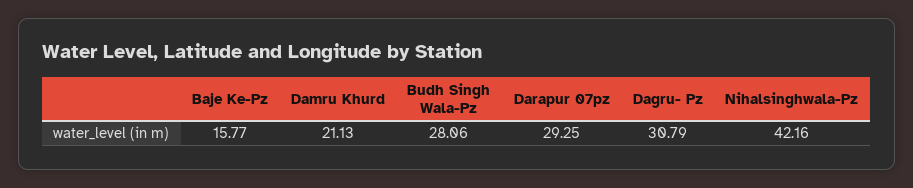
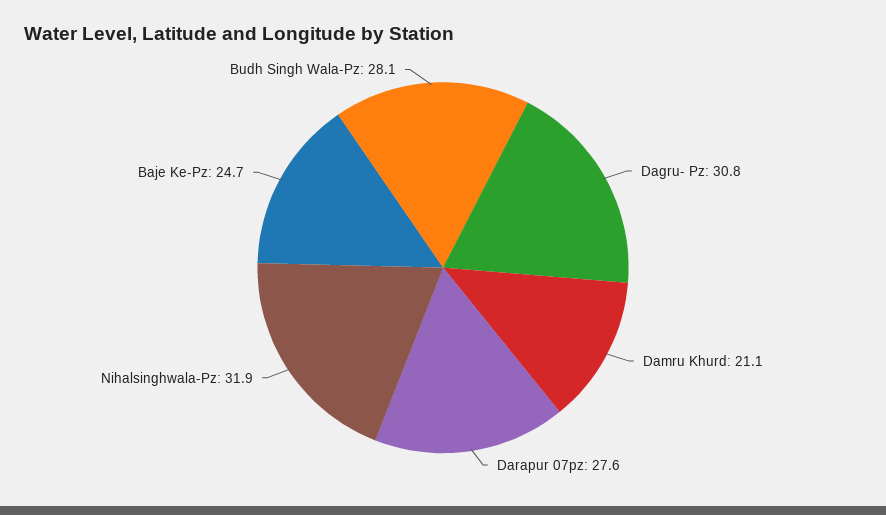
Baje Ke-Pz: 15.77 -> 24.7
Darapur 07pz: 29.25 -> 27.6
Nihalsinghwala-Pz: 42.16 -> 31.9

